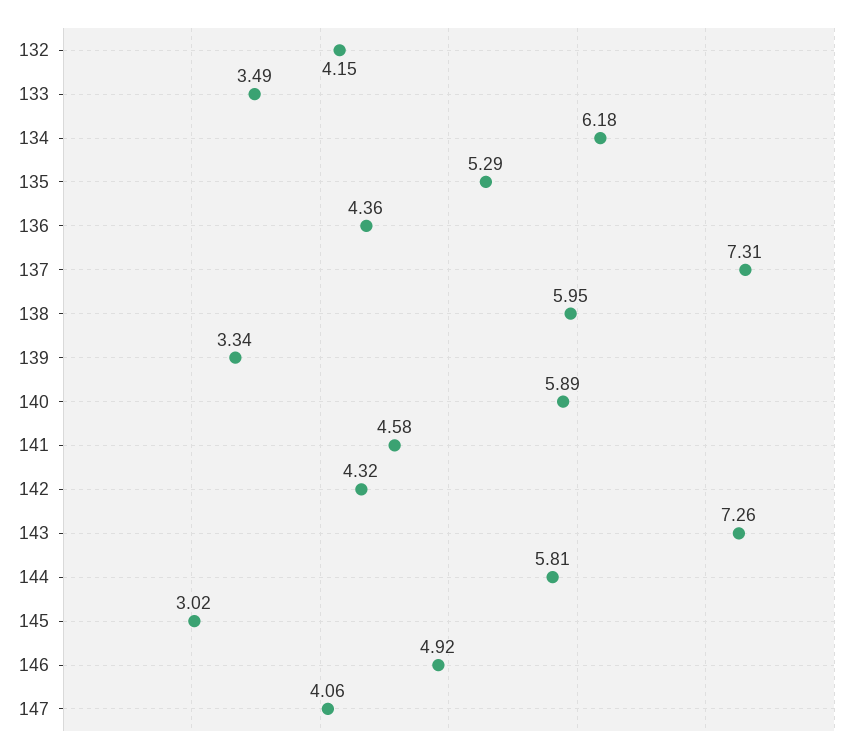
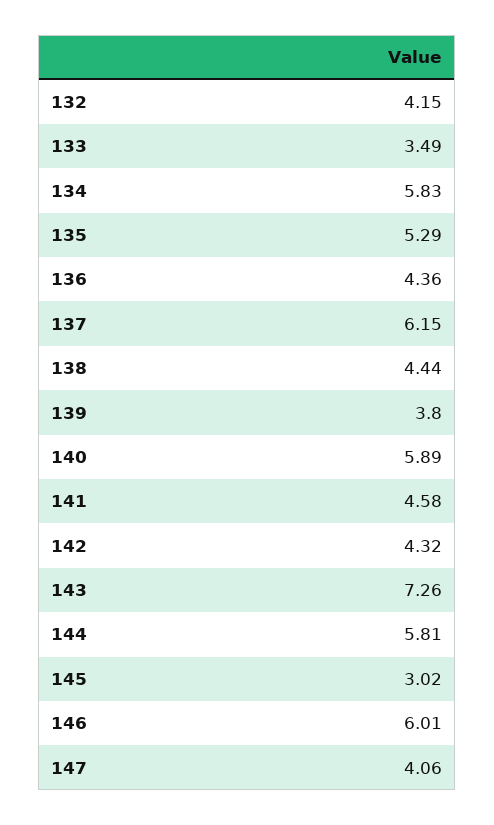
134: 6.18 -> 5.83
137: 7.31 -> 6.15
138: 5.95 -> 4.44
139: 3.34 -> 3.8
146: 4.92 -> 6.01

